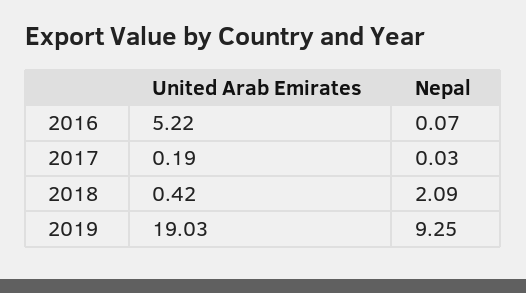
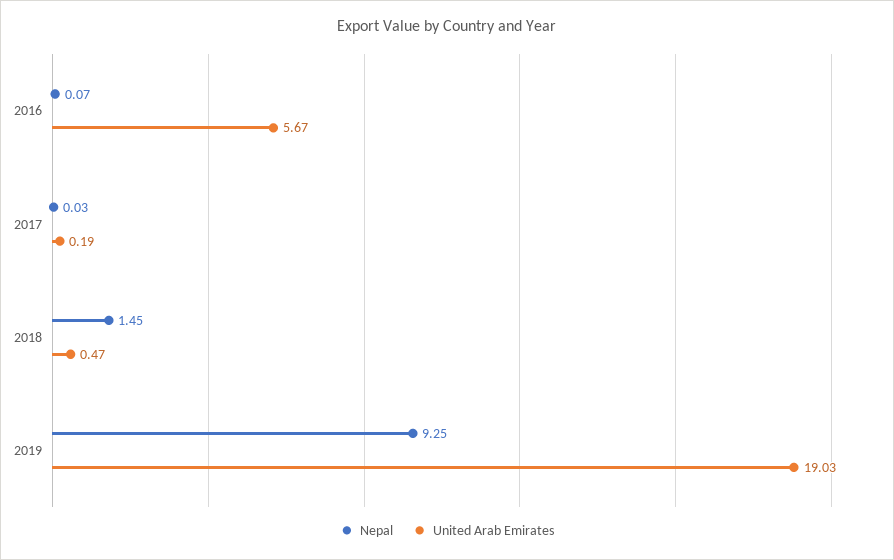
United Arab Emirates, 2016: 5.22 -> 5.67
United Arab Emirates, 2018: 0.42 -> 0.47
Nepal, 2018: 2.09 -> 1.45

